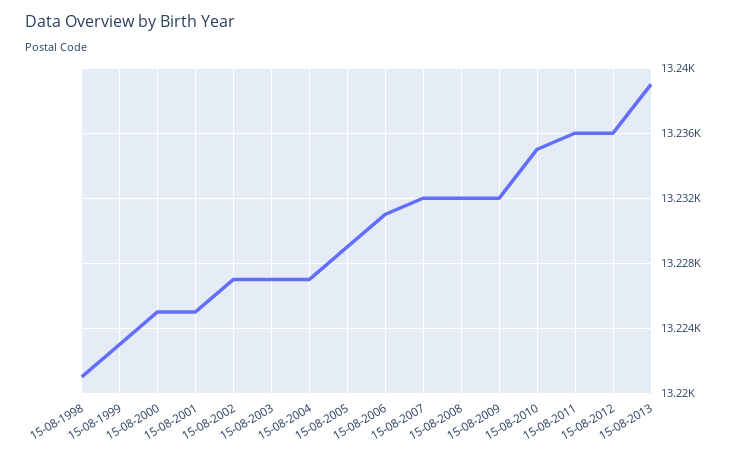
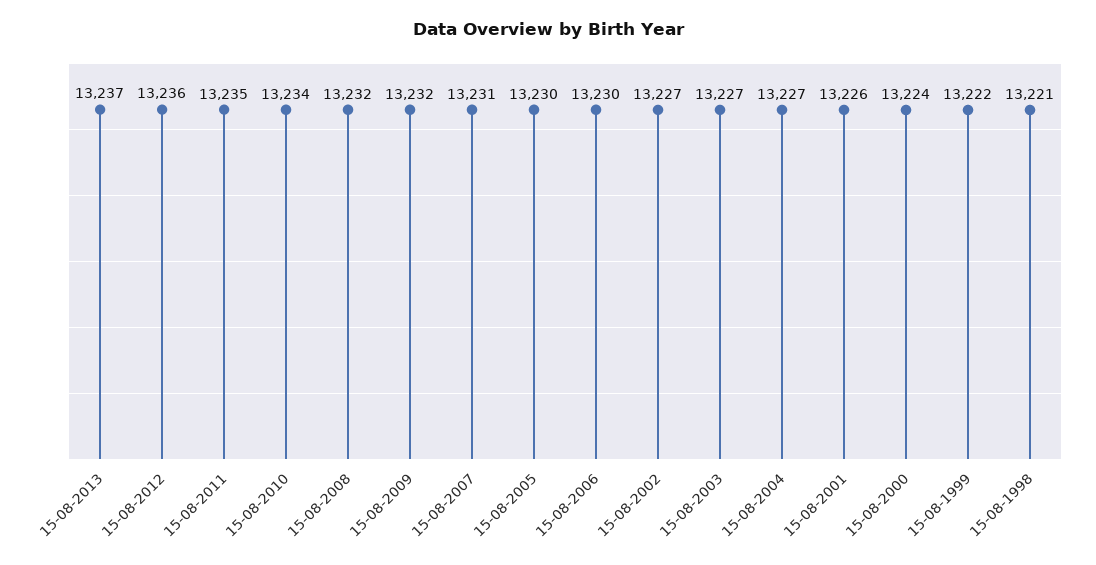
15-08-1999: 13223 -> 13222
15-08-2000: 13225 -> 13224
15-08-2001: 13225 -> 13226
15-08-2005: 13229 -> 13230
15-08-2006: 13231 -> 13230
15-08-2007: 13232 -> 13231
15-08-2010: 13235 -> 13234
15-08-2011: 13236 -> 13235
15-08-2013: 13239 -> 13237

